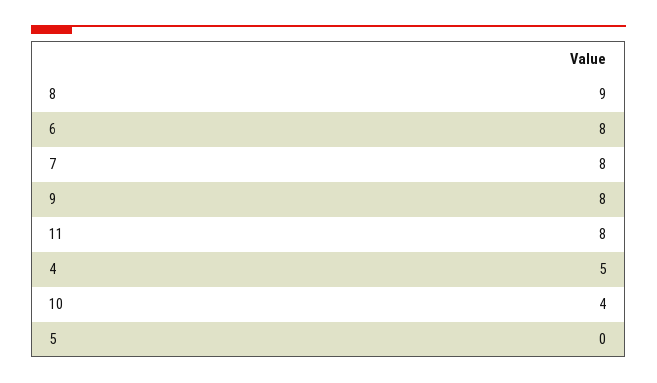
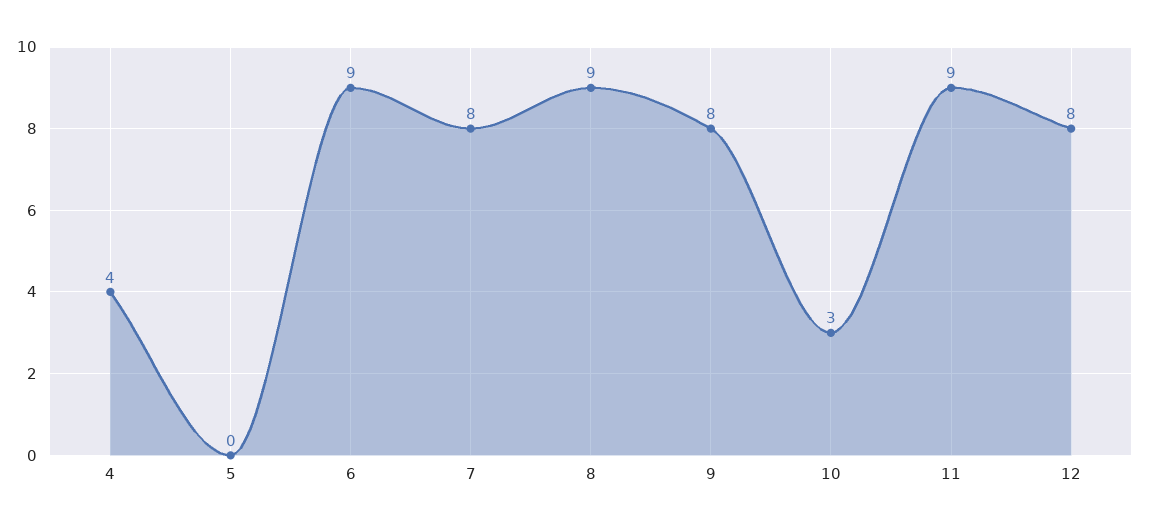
6: 8 -> 9
11: 8 -> 9
4: 5 -> 4
10: 4 -> 3
12: none -> 8

